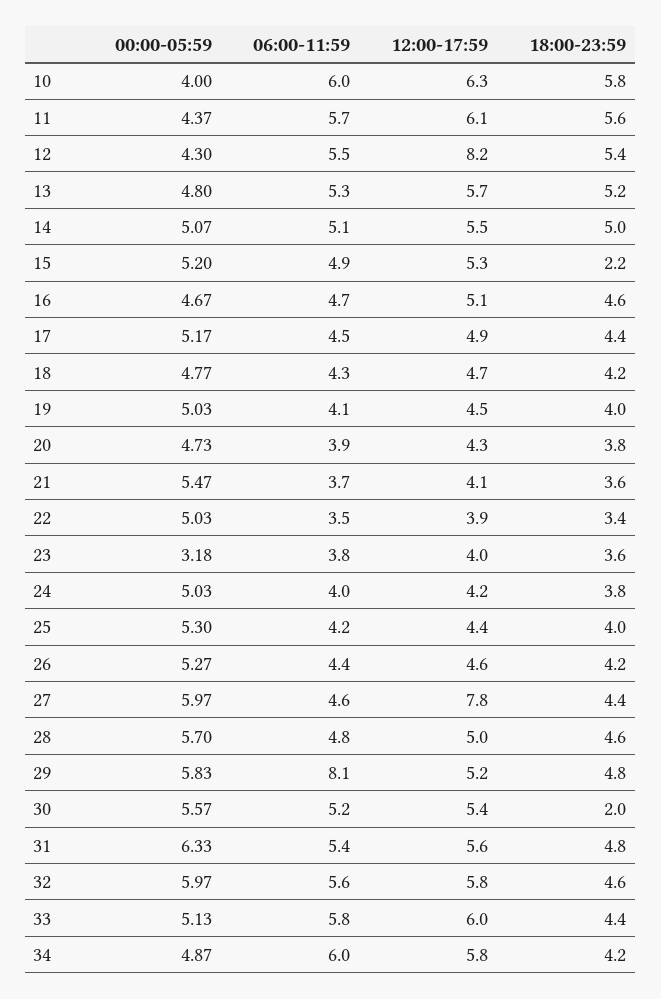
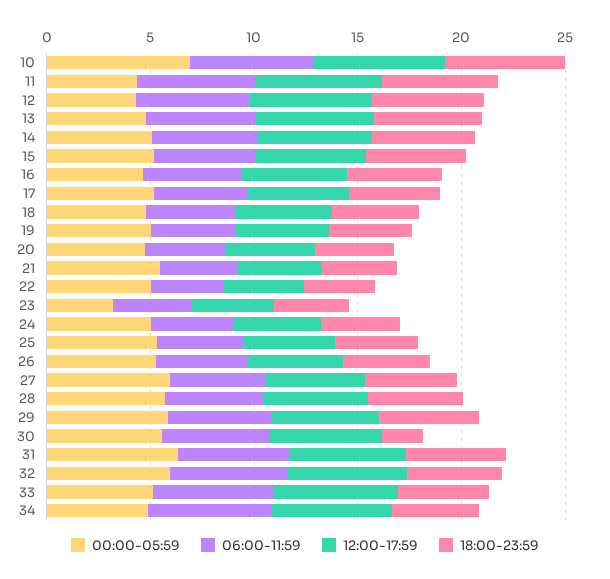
00:00-05:59, 10: 4 -> 7
12:00-17:59, 12: 8.2 -> 6
18:00-23:59, 15: 2.2 -> 5
12:00-17:59, 27: 7.8 -> 5
06:00-11:59, 29: 8.1 -> 5

